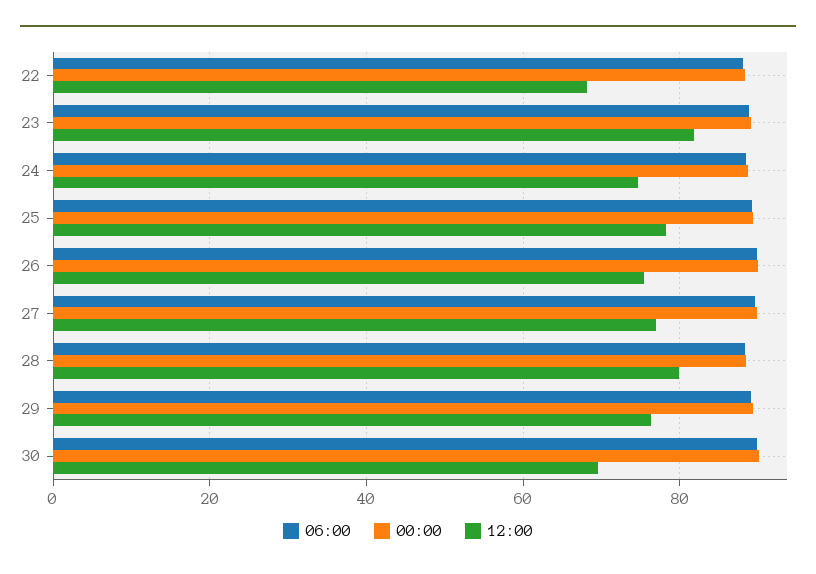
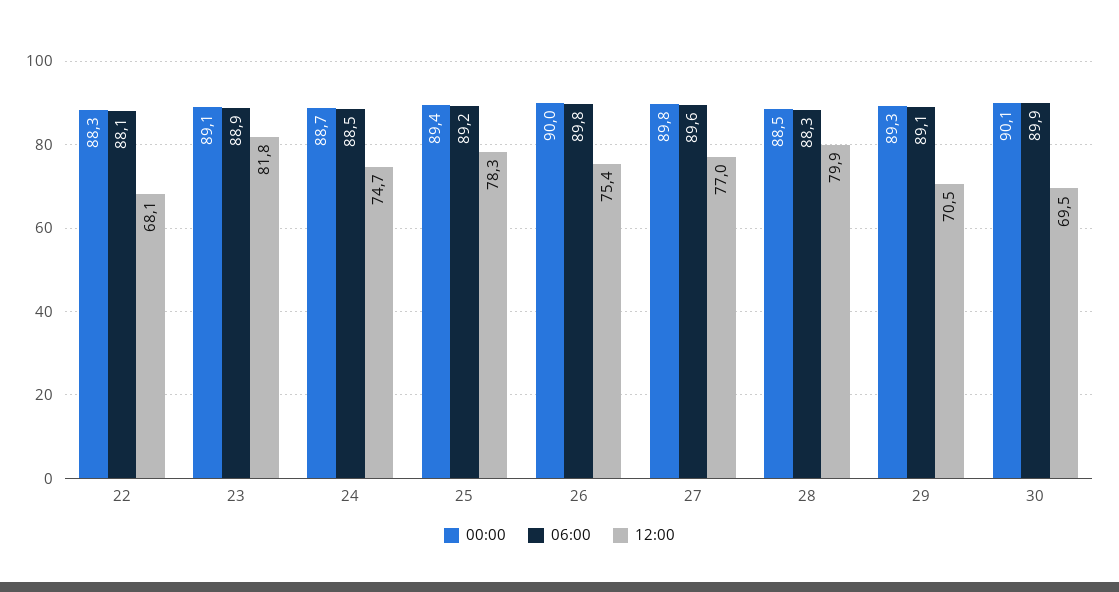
12:00, 29: 76 -> 70.5

